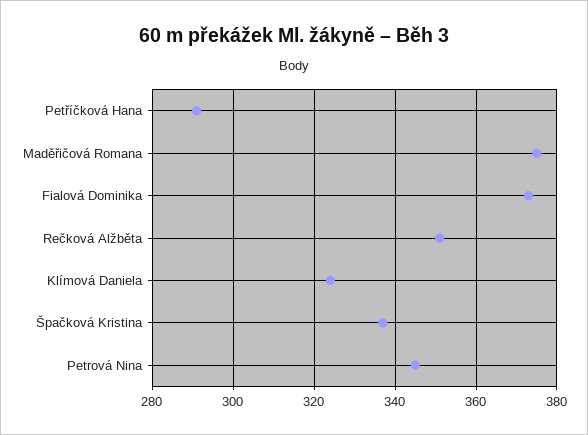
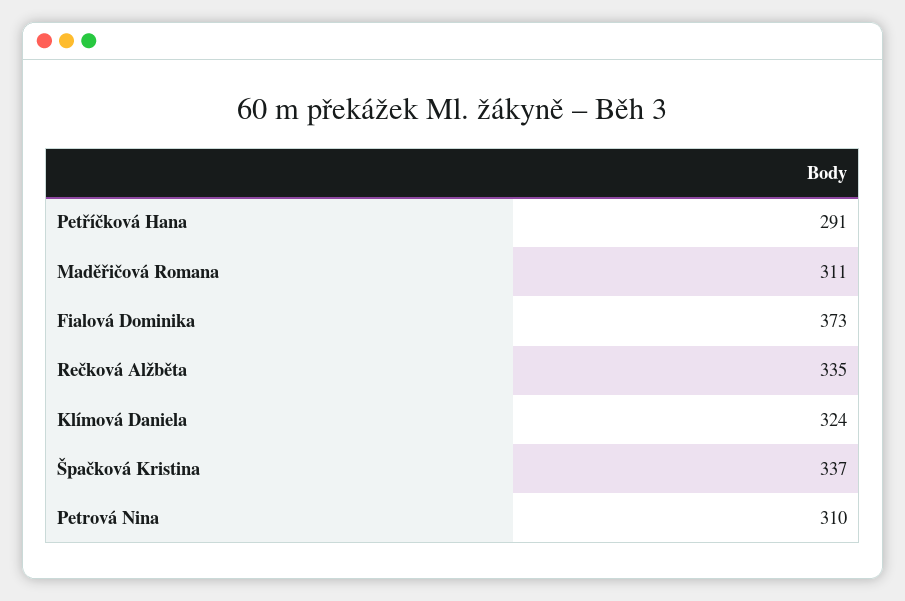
Maděřičová Romana: 375 -> 311
Rečková Alžběta: 350 -> 335
Petrová Nina: 345 -> 310

